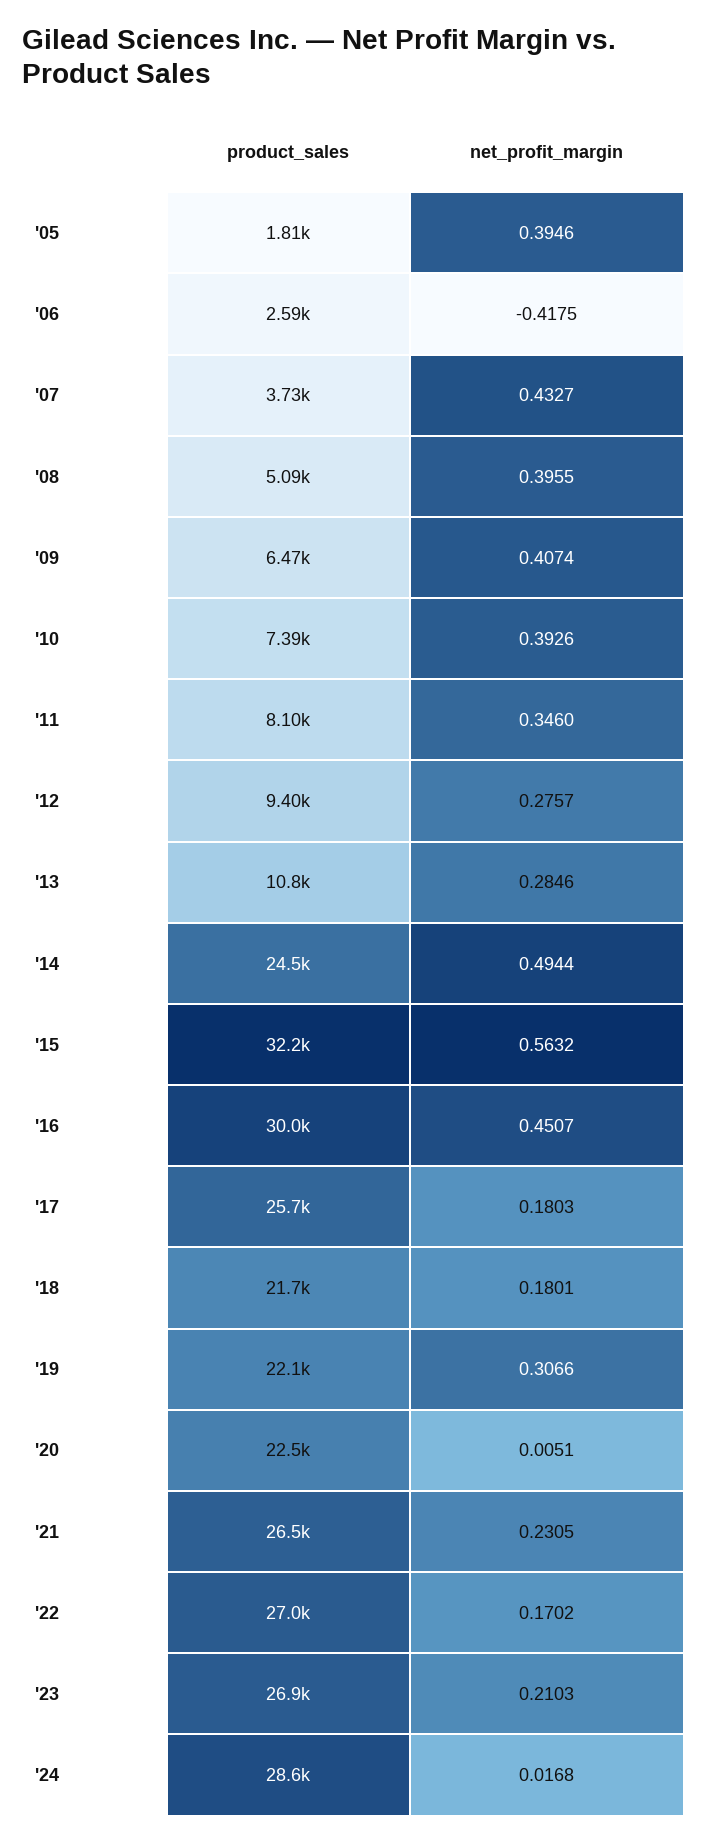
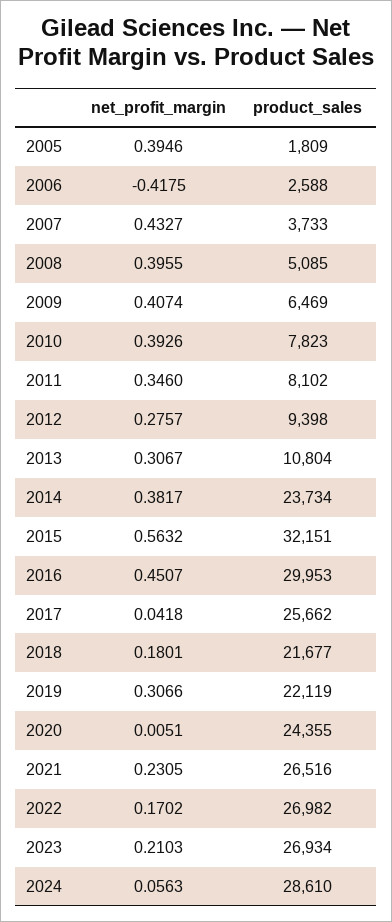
product_sales, '10: 7390 -> 7823
net_profit_margin, '13: 0.2846 -> 0.3067
product_sales, '14: 24500 -> 23734
net_profit_margin, '14: 0.4944 -> 0.3817
net_profit_margin, '17: 0.1803 -> 0.0418
product_sales, '20: 22500 -> 24355
net_profit_margin, '24: 0.0168 -> 0.0563

